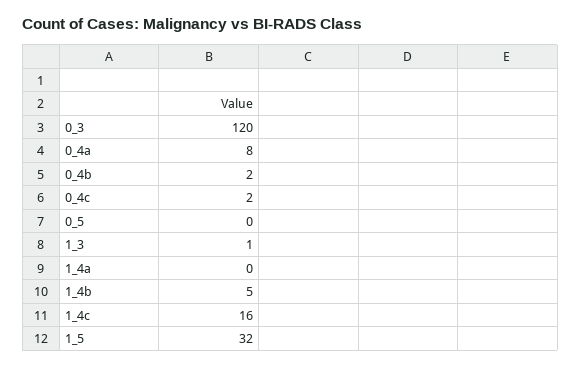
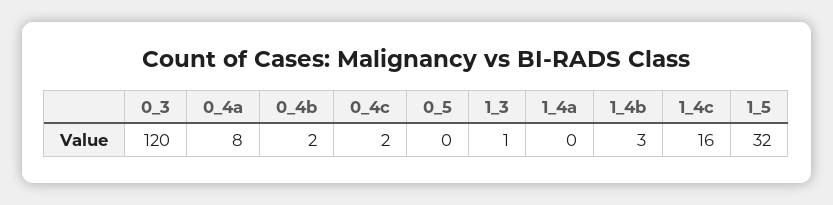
1_4b: 5 -> 3

